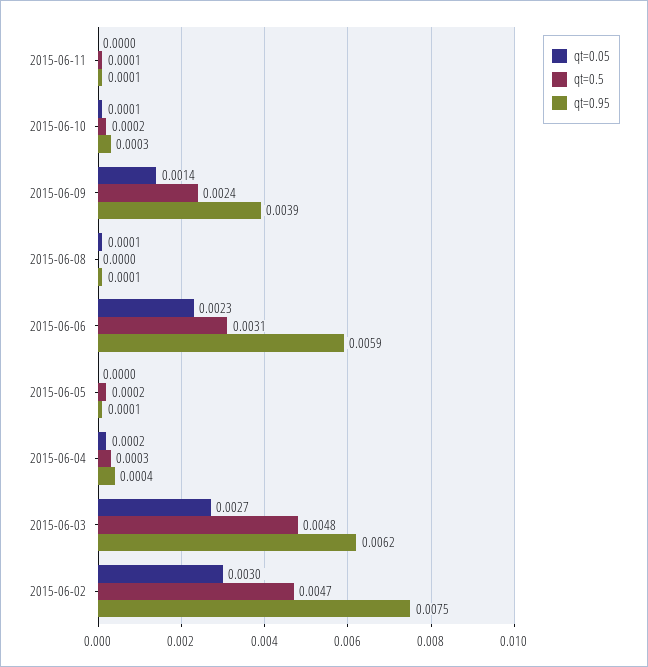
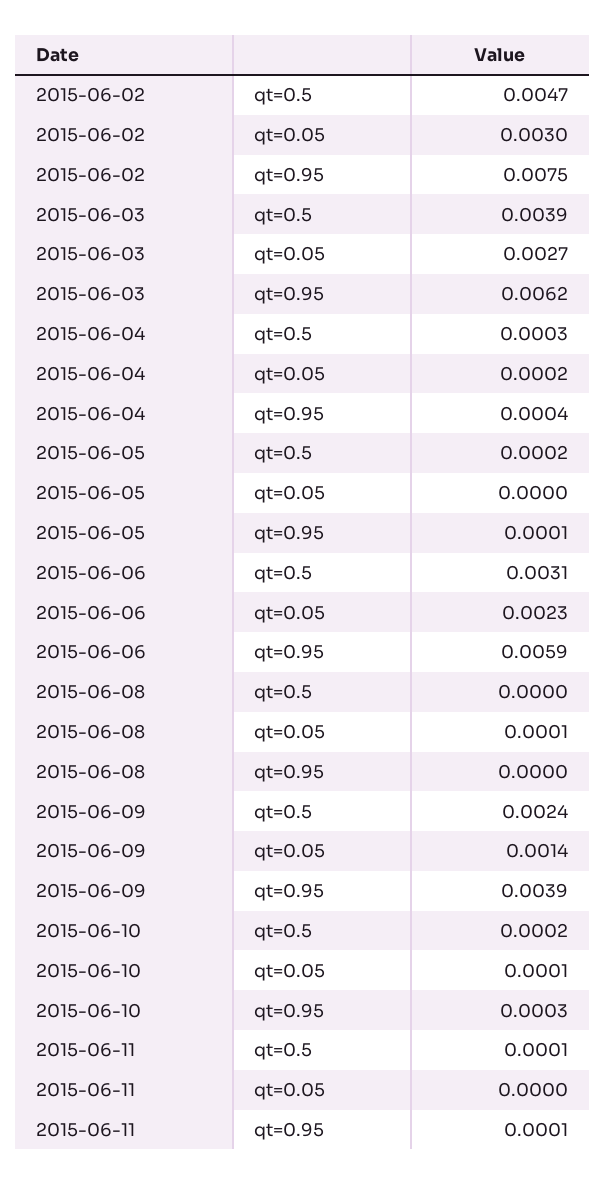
qt=0.95, 2015-06-08: 0.0001 -> 0
qt=0.5, 2015-06-03: 0.0048 -> 0.0039

